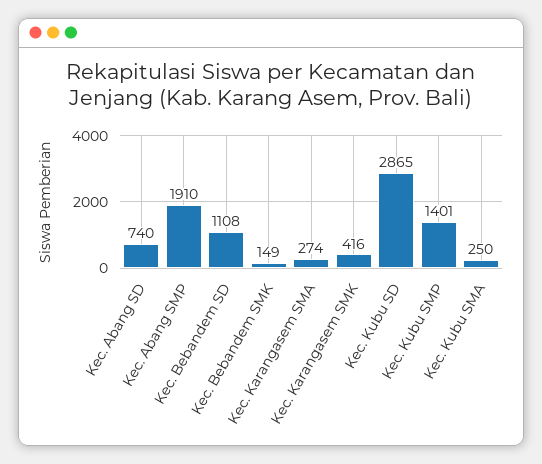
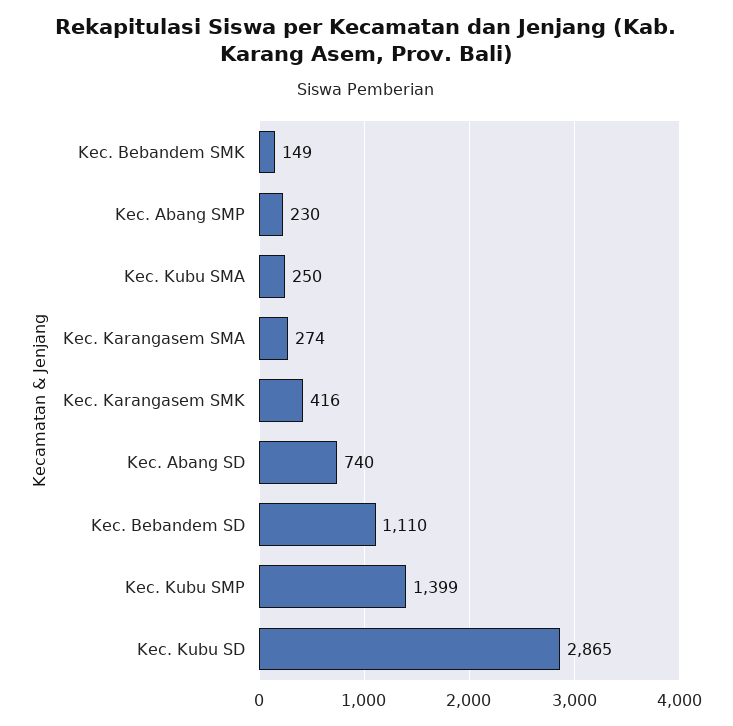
Kec. Abang SMP: 1910 -> 230
Kec. Bebandem SD: 1108 -> 1110
Kec. Kubu SMP: 1401 -> 1399

